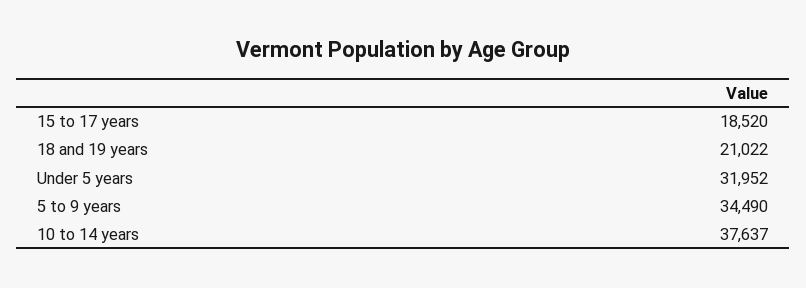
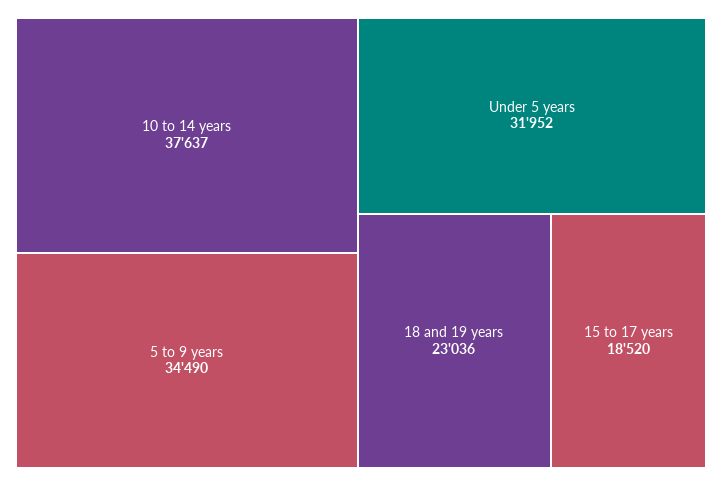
18 and 19 years: 21022 -> 23036

